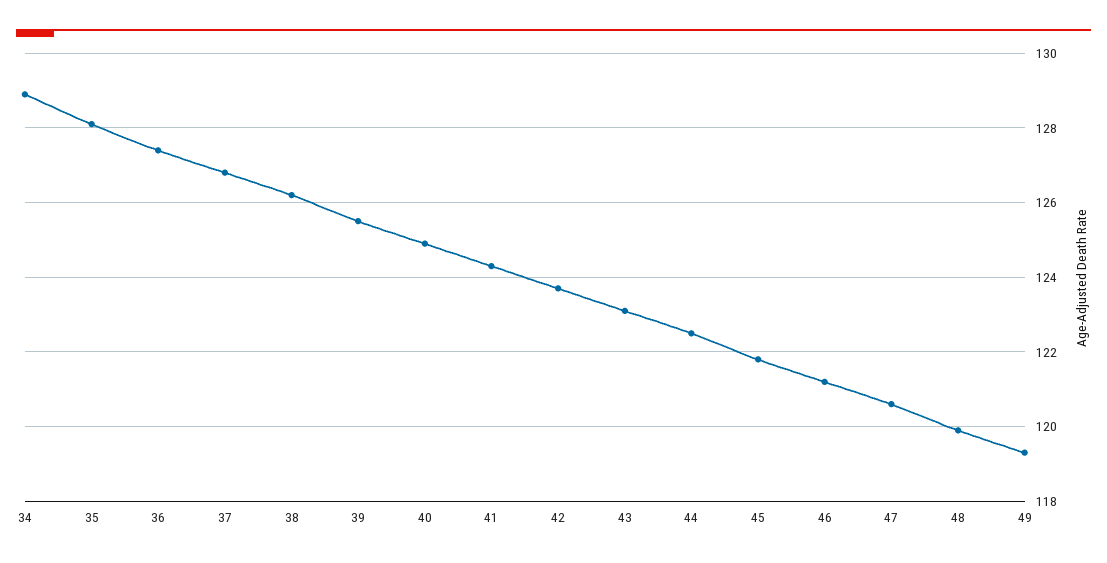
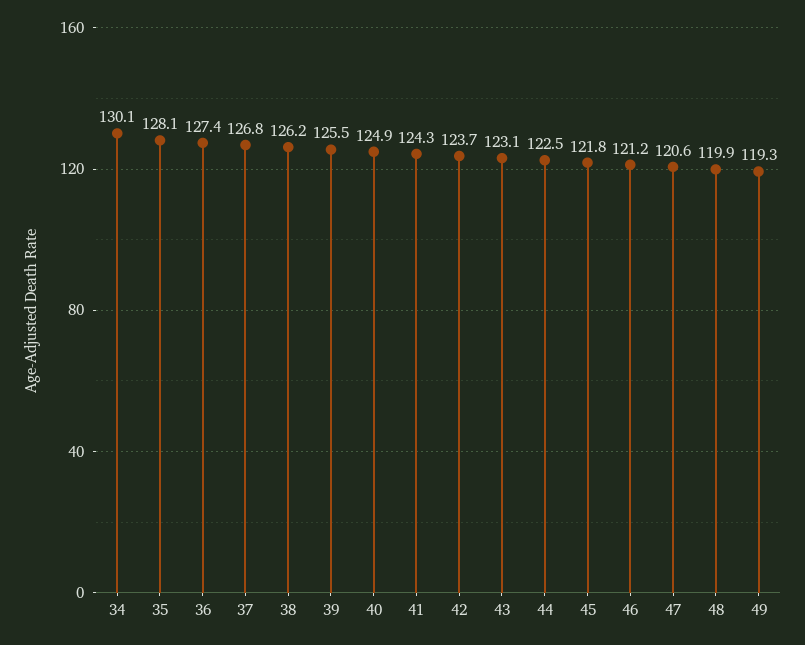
34: 129 -> 130.1

